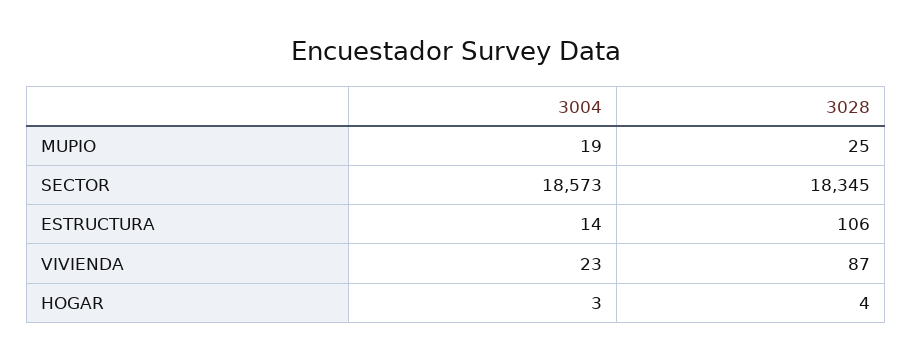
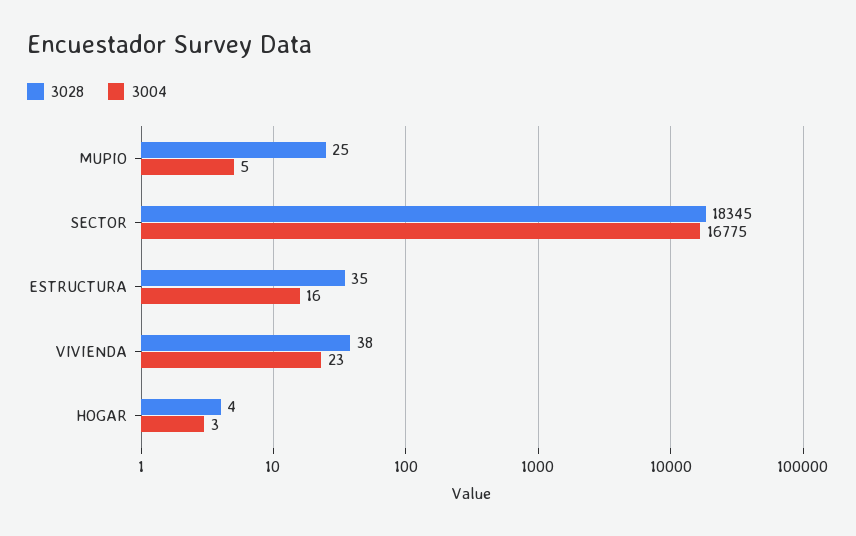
3004, MUPIO: 19 -> 5
3004, SECTOR: 18573 -> 16775
3004, ESTRUCTURA: 14 -> 16
3028, ESTRUCTURA: 106 -> 35
3028, VIVIENDA: 87 -> 38

